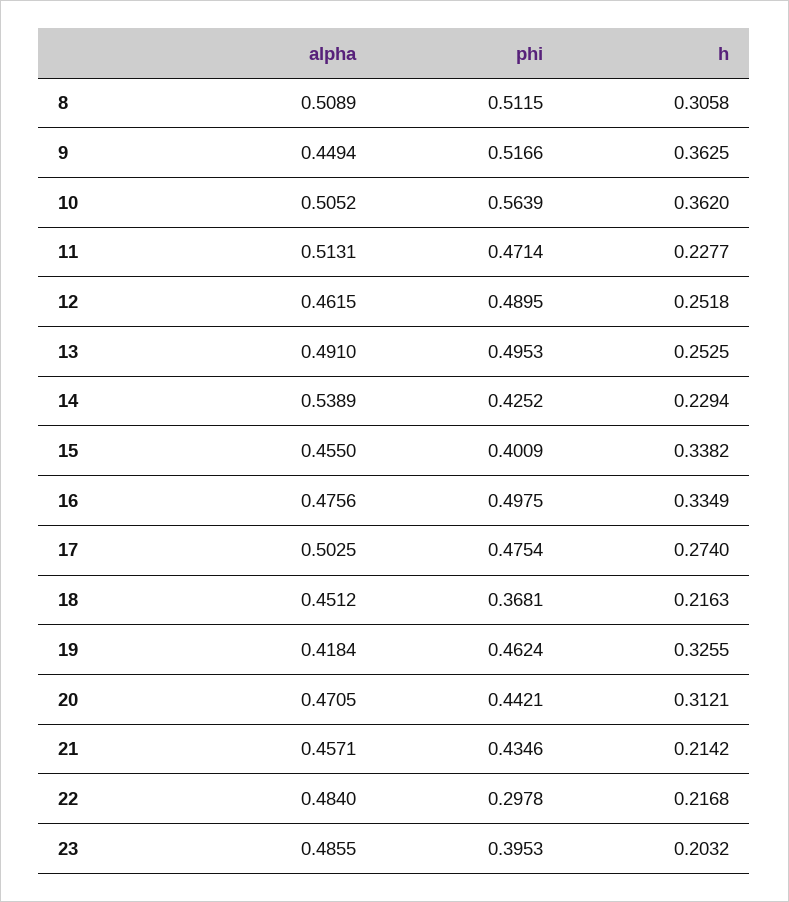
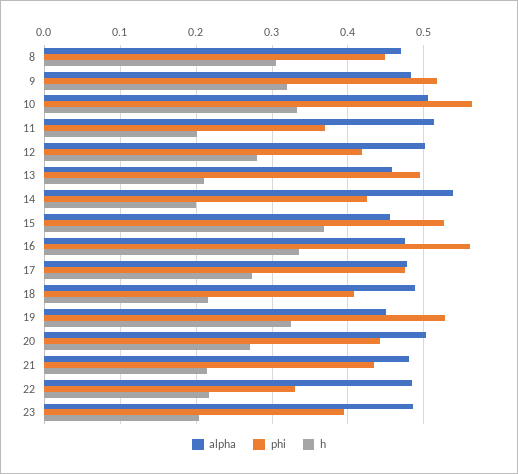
alpha, 8: 0.5089 -> 0.47
phi, 8: 0.5115 -> 0.45
alpha, 9: 0.4494 -> 0.48
h, 9: 0.3625 -> 0.32
h, 10: 0.362 -> 0.33
phi, 11: 0.4714 -> 0.37
h, 11: 0.2277 -> 0.2
alpha, 12: 0.4615 -> 0.5
phi, 12: 0.4895 -> 0.42
h, 12: 0.2518 -> 0.28
alpha, 13: 0.491 -> 0.46
h, 13: 0.2525 -> 0.21
h, 14: 0.2294 -> 0.2
phi, 15: 0.4009 -> 0.53
h, 15: 0.3382 -> 0.37
phi, 16: 0.4975 -> 0.56
alpha, 17: 0.5025 -> 0.48
alpha, 18: 0.4512 -> 0.49
phi, 18: 0.3681 -> 0.41
alpha, 19: 0.4184 -> 0.45
phi, 19: 0.4624 -> 0.53
alpha, 20: 0.4705 -> 0.5
h, 20: 0.3121 -> 0.27
alpha, 21: 0.4571 -> 0.48
phi, 22: 0.2978 -> 0.33

